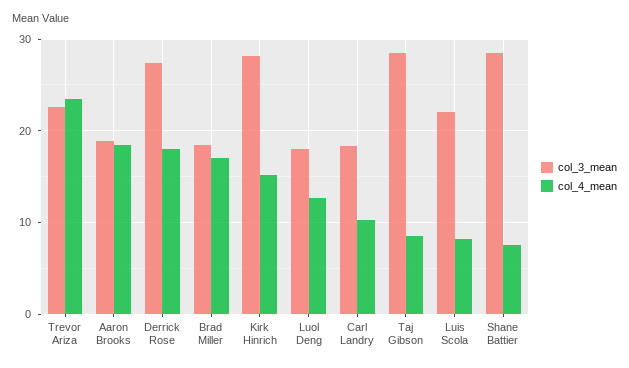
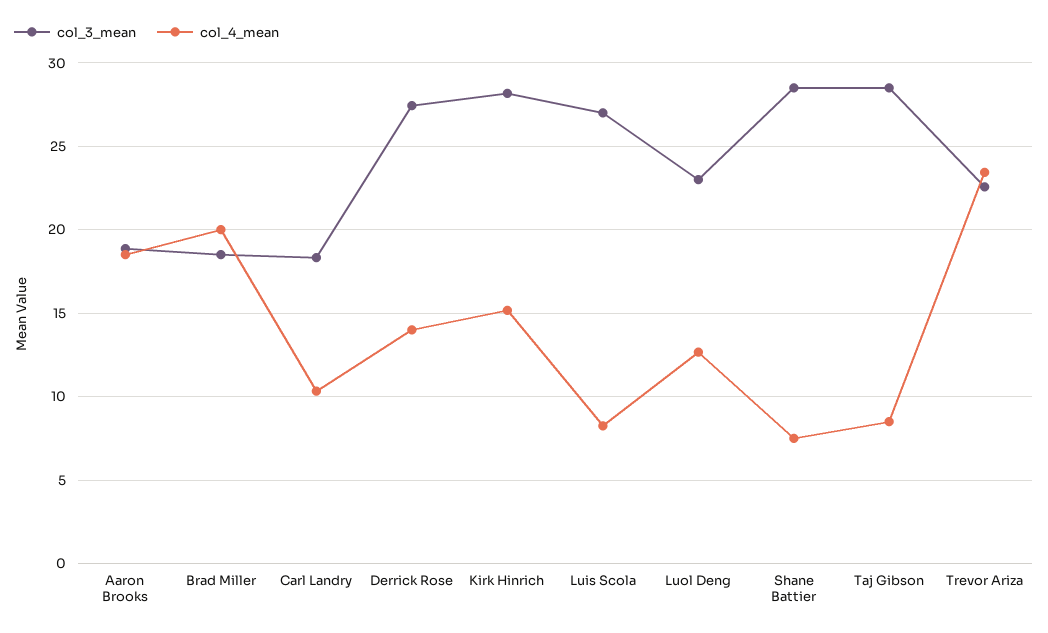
col_4_mean, Derrick Rose: 18 -> 14
col_4_mean, Brad Miller: 17 -> 20
col_3_mean, Luol Deng: 18 -> 23
col_3_mean, Luis Scola: 22 -> 27

